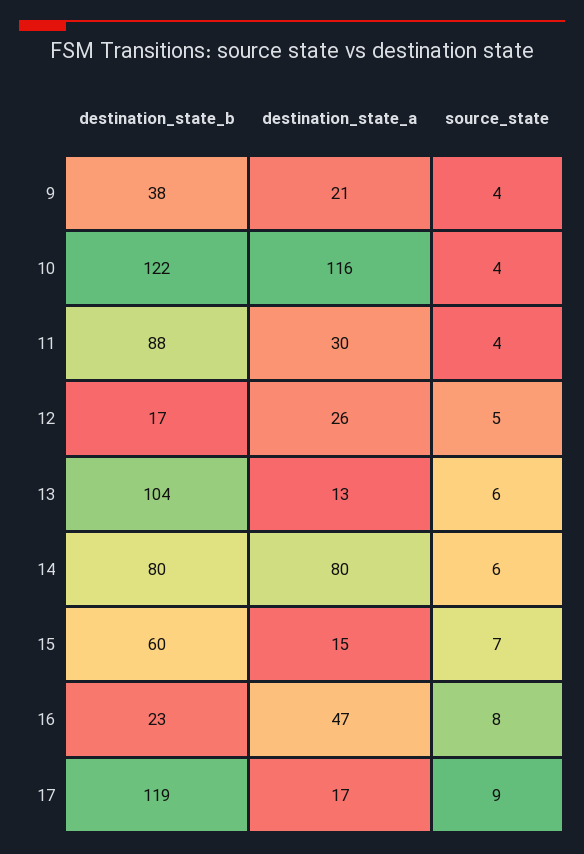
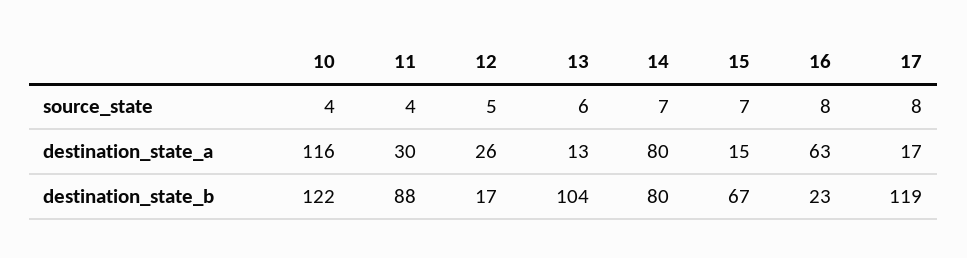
destination_state_b, 9: 38 -> none
destination_state_a, 9: 21 -> none
source_state, 9: 4 -> none
source_state, 14: 6 -> 7
destination_state_b, 15: 60 -> 67
destination_state_a, 16: 47 -> 63
source_state, 17: 9 -> 8

